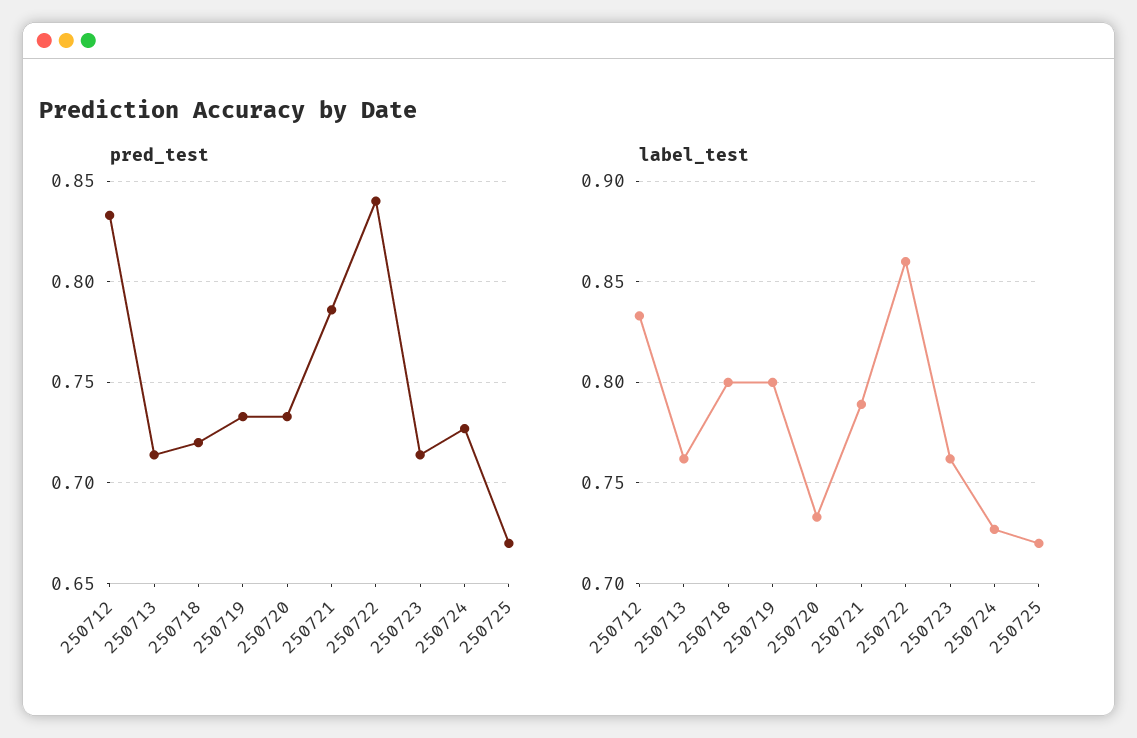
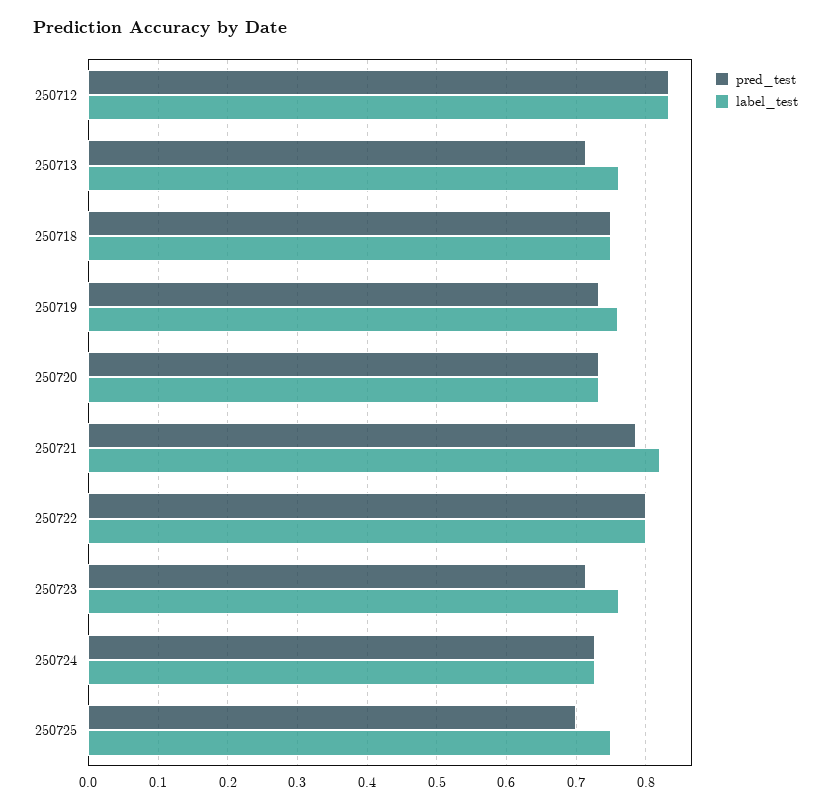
pred_test, 250718: 0.72 -> 0.75
pred_test, 250722: 0.84 -> 0.8
pred_test, 250725: 0.67 -> 0.7
label_test, 250718: 0.8 -> 0.75
label_test, 250719: 0.8 -> 0.76
label_test, 250721: 0.79 -> 0.82
label_test, 250722: 0.86 -> 0.8
label_test, 250725: 0.72 -> 0.75

